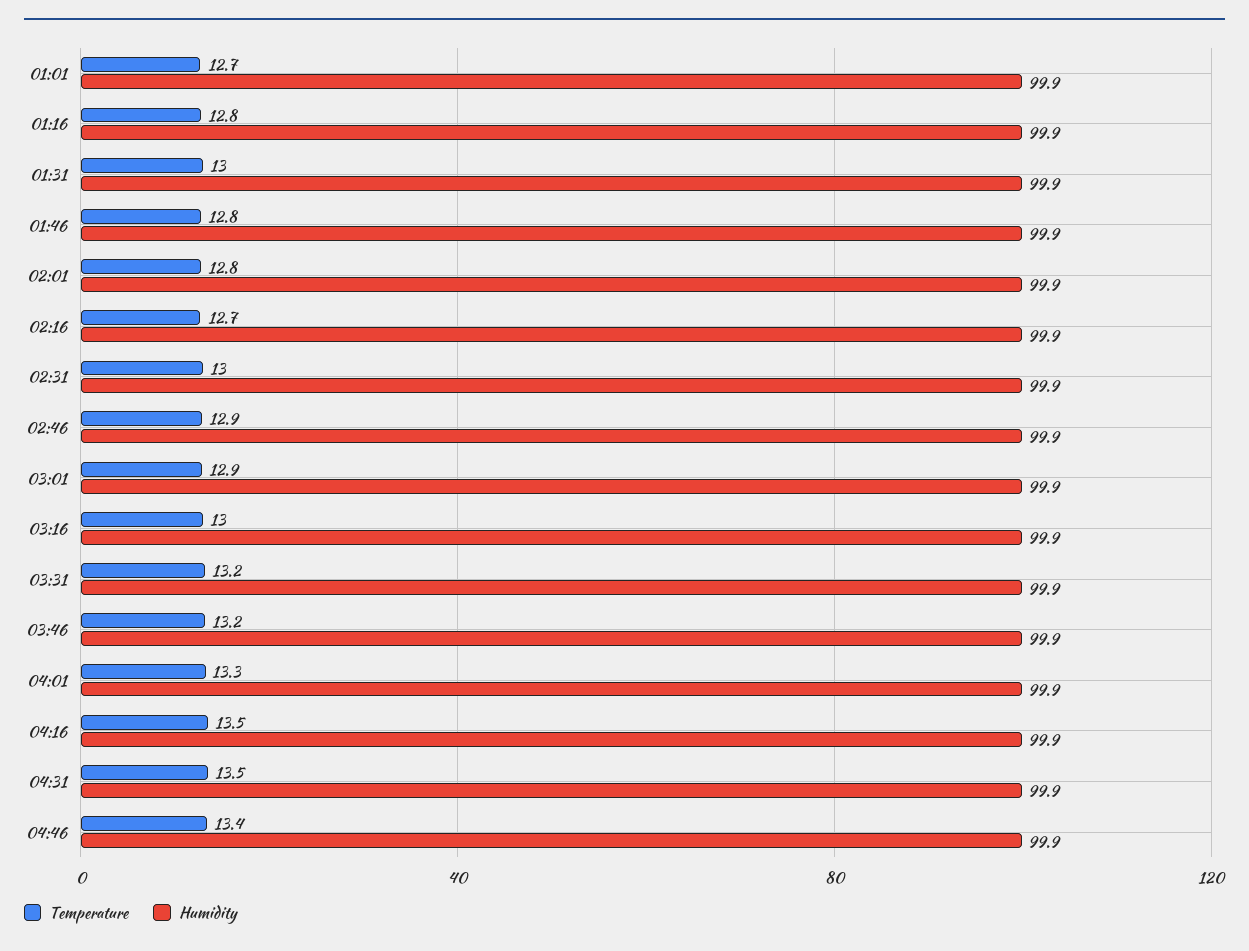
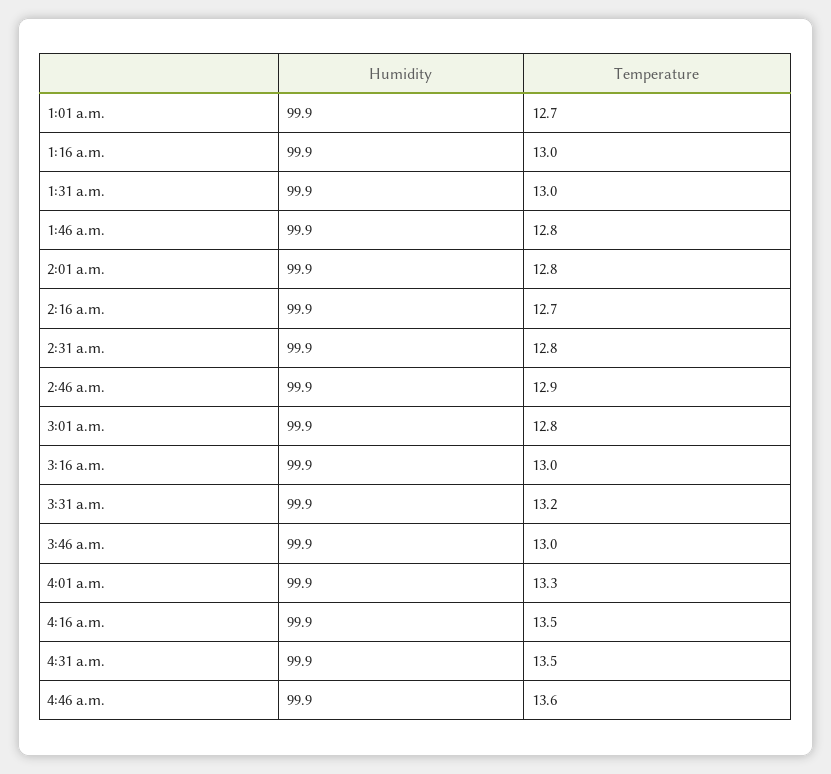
Temperature, 01:16: 12.8 -> 13
Temperature, 02:31: 13 -> 12.8
Temperature, 03:01: 12.9 -> 12.8
Temperature, 03:46: 13.2 -> 13
Temperature, 04:46: 13.4 -> 13.6

